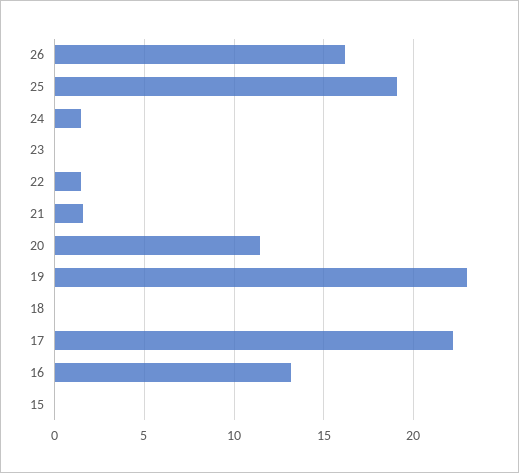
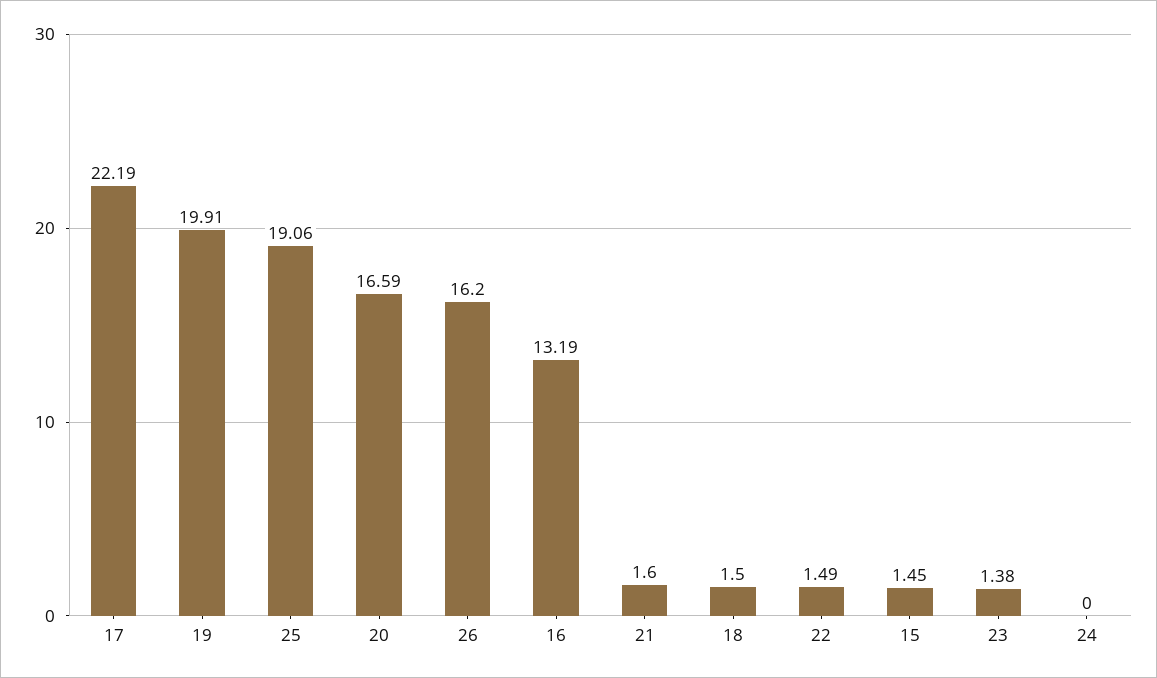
24: 1.5 -> 0
23: 0 -> 1.38
20: 11.5 -> 16.59
19: 23 -> 19.91
18: 0 -> 1.5
15: 0 -> 1.45

